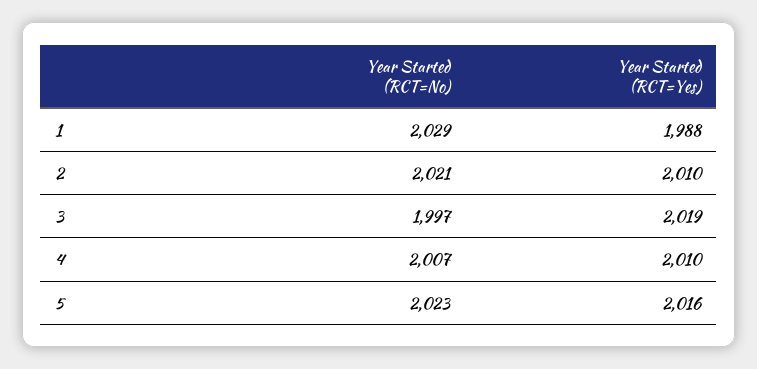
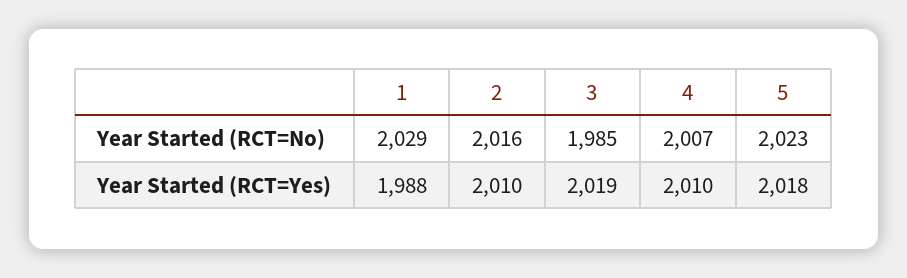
Year Started (RCT=No), 2: 2021 -> 2016
Year Started (RCT=No), 3: 1997 -> 1985
Year Started (RCT=Yes), 5: 2016 -> 2018

